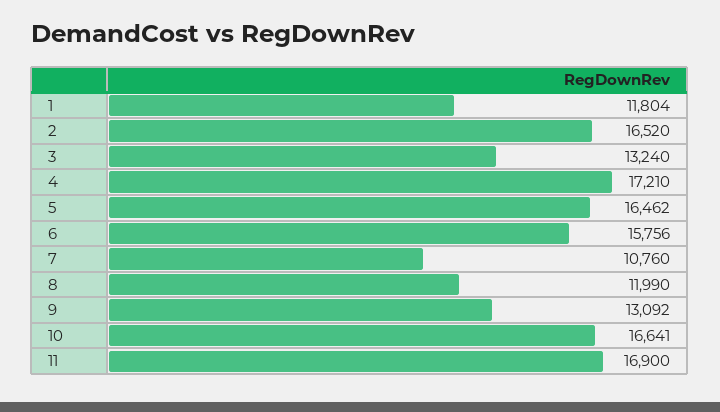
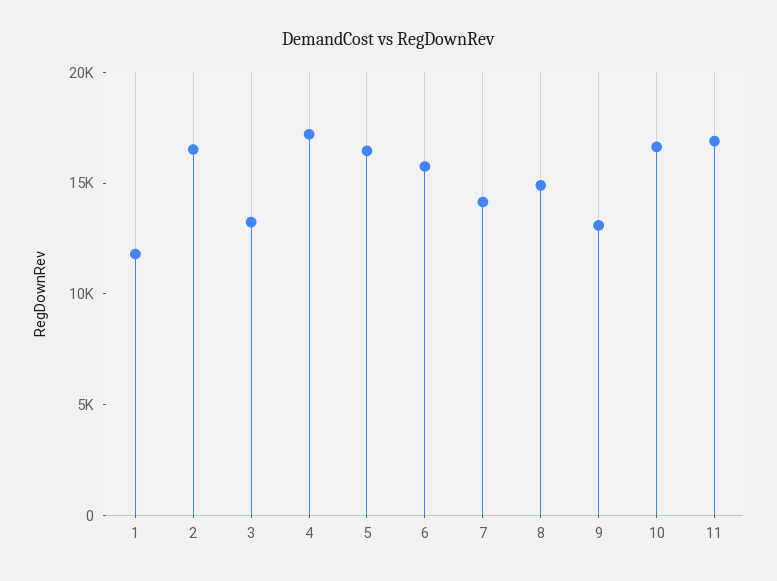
7: 10760 -> 14000
8: 11990 -> 15000

